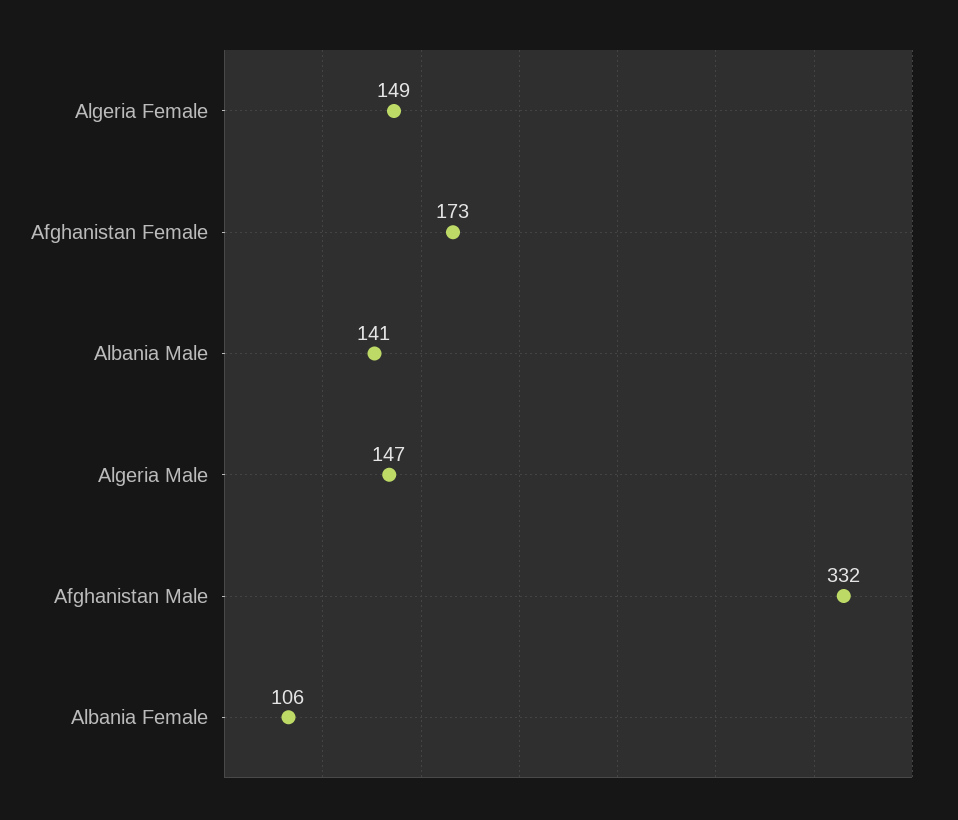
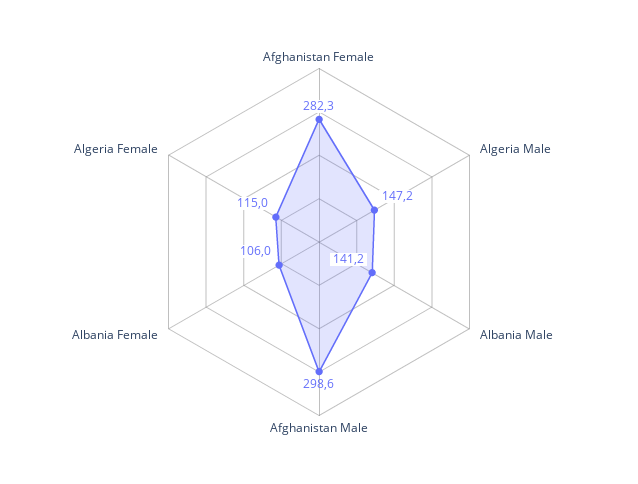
Algeria Female: 149 -> 115
Afghanistan Female: 173 -> 282.3
Afghanistan Male: 332 -> 298.6

